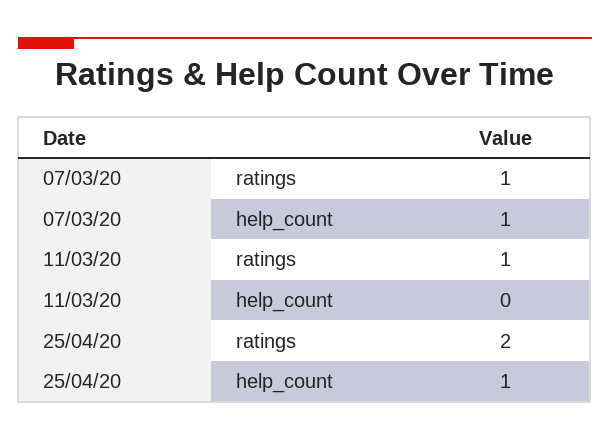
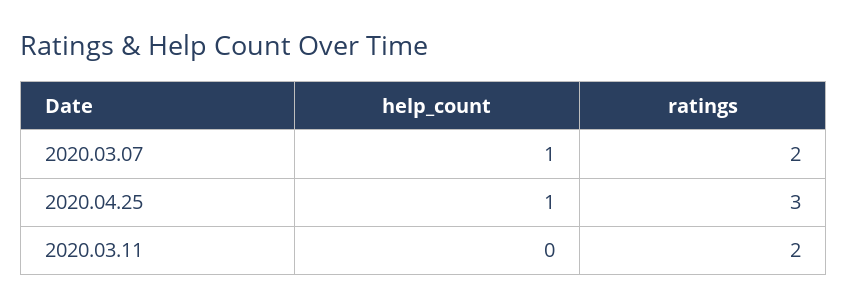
07/03/20, ratings: 1 -> 2
11/03/20, ratings: 1 -> 2
25/04/20, ratings: 2 -> 3

